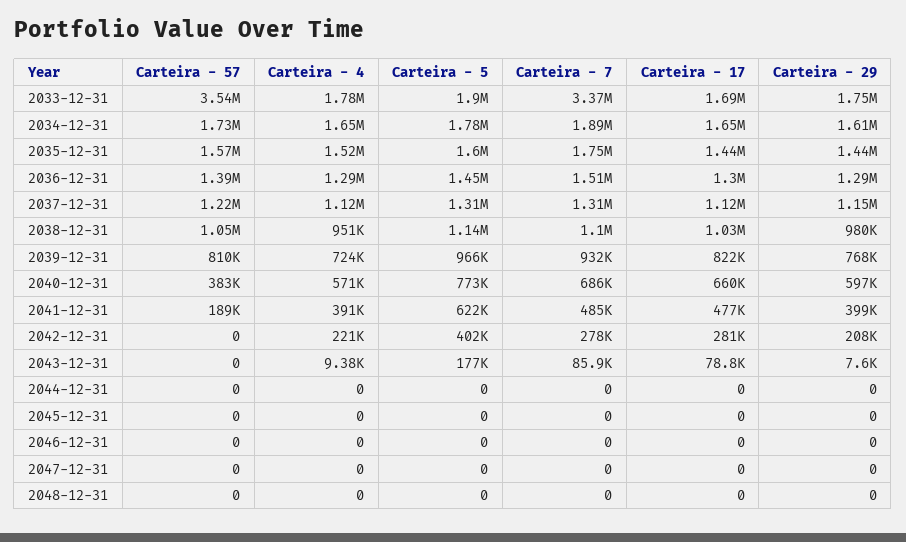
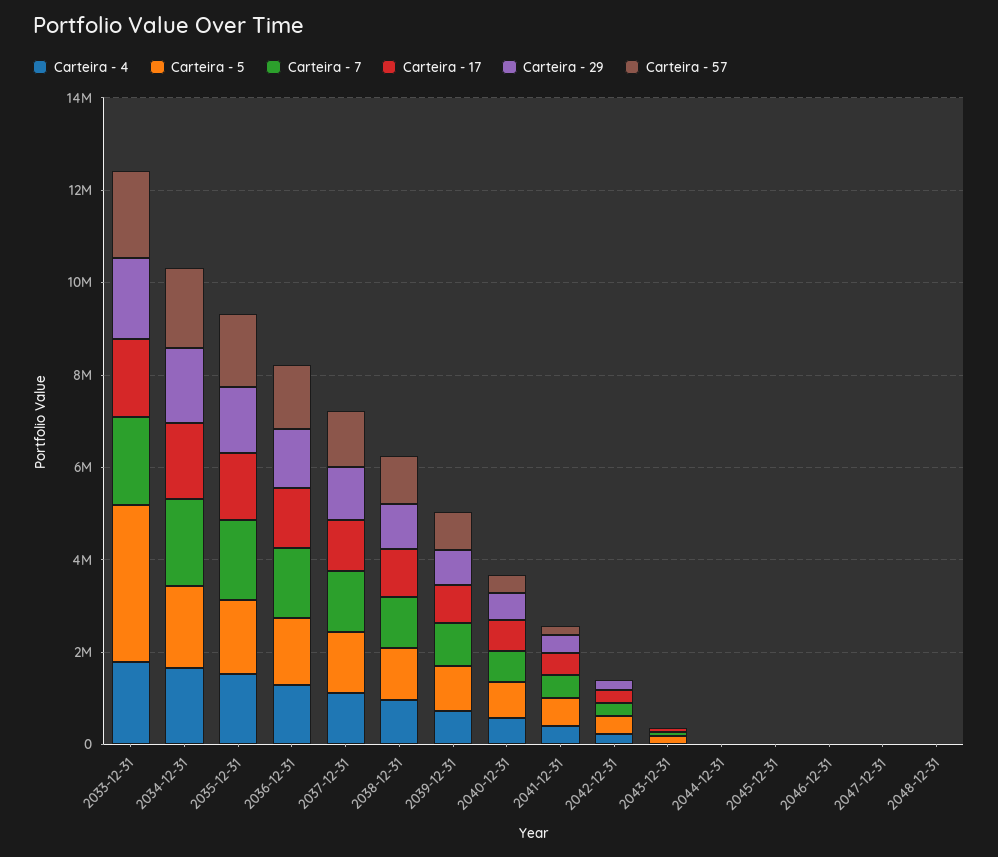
Carteira - 57, 2033-12-31: 3540000 -> 2000000
Carteira - 5, 2033-12-31: 1900000 -> 3500000
Carteira - 7, 2033-12-31: 3370000 -> 2000000

